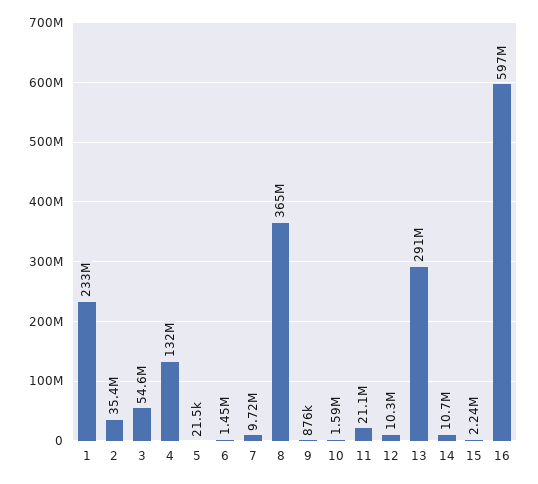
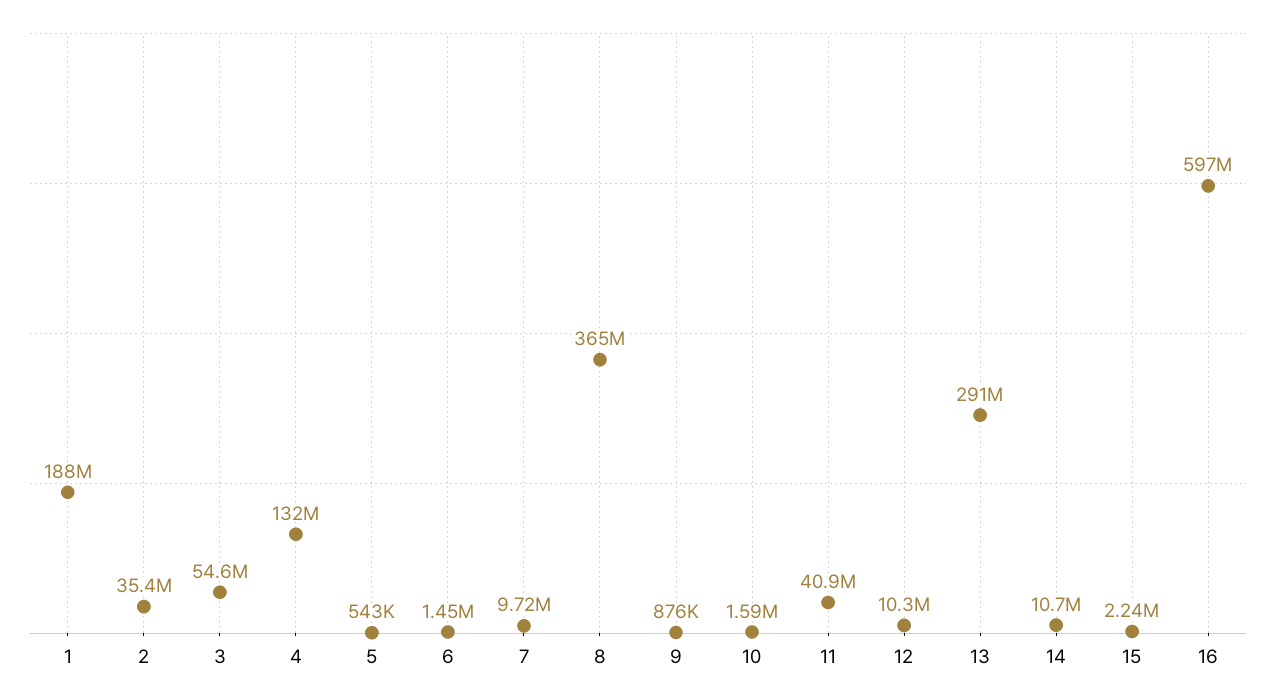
1: 233000000 -> 188000000
5: 21500 -> 543000
11: 21100000 -> 40900000

